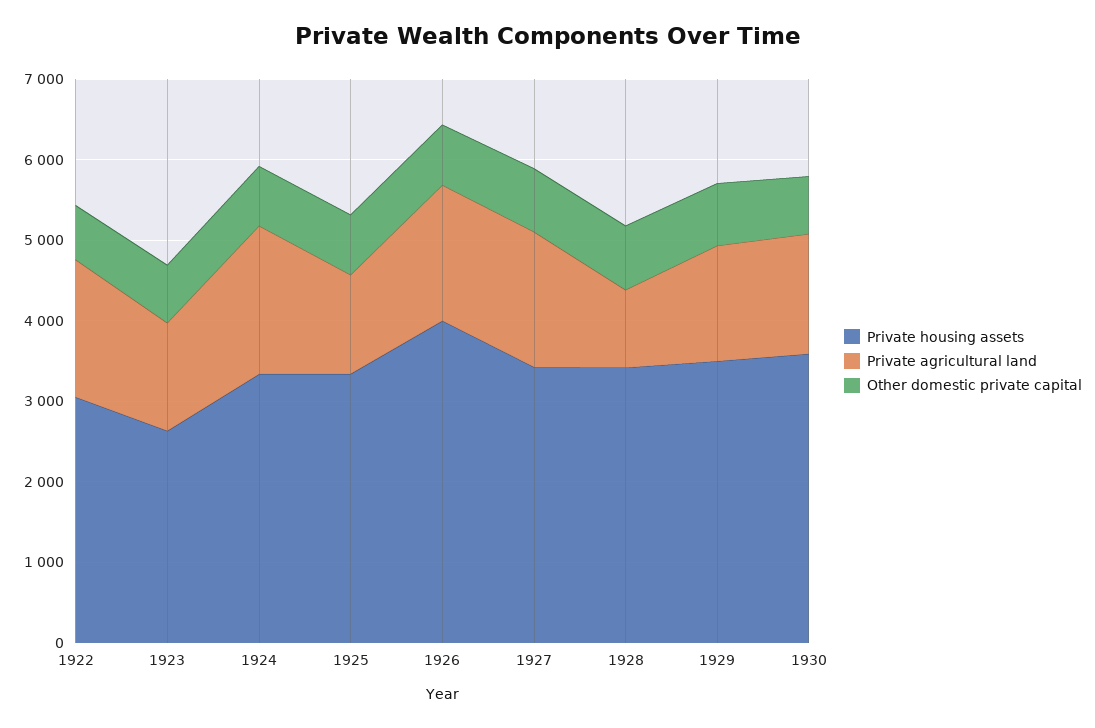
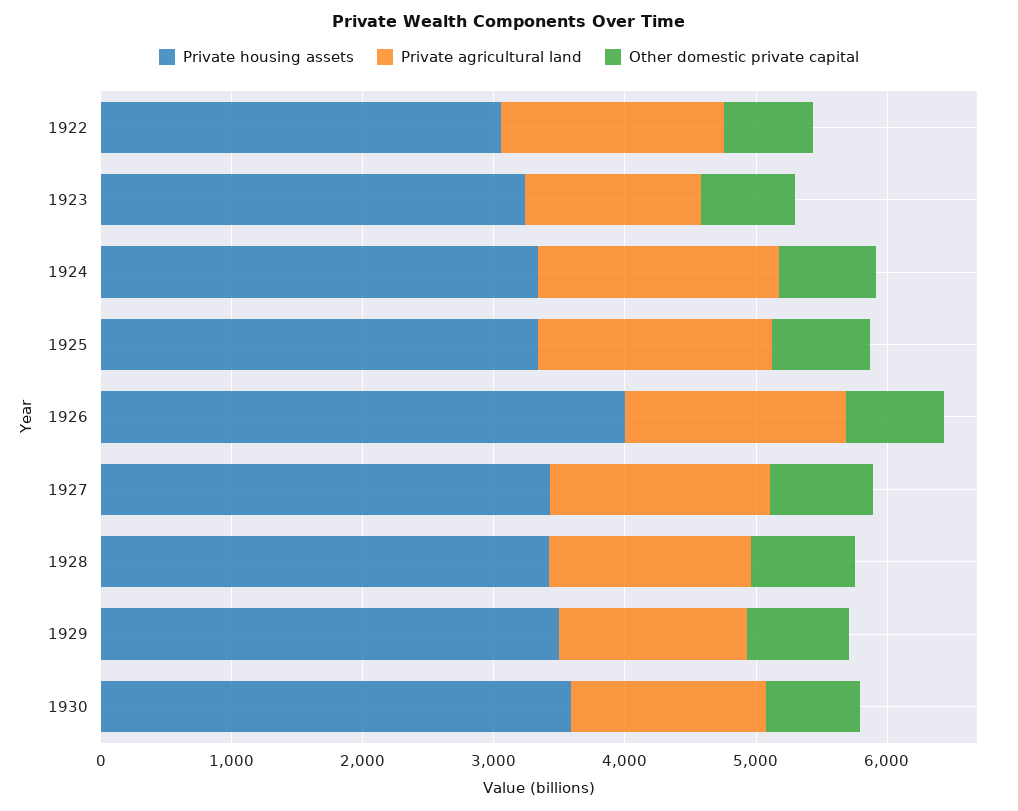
Private housing assets, 1923: 2600 -> 3200
Private agricultural land, 1925: 1200 -> 1800
Private agricultural land, 1928: 1000 -> 1600

